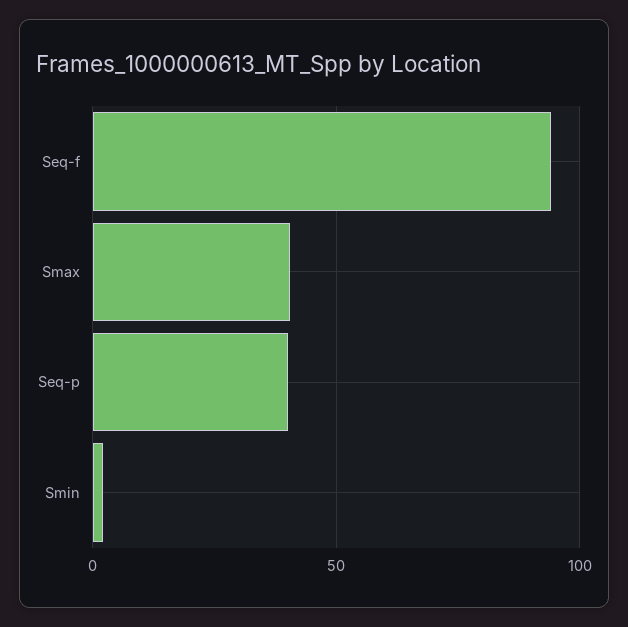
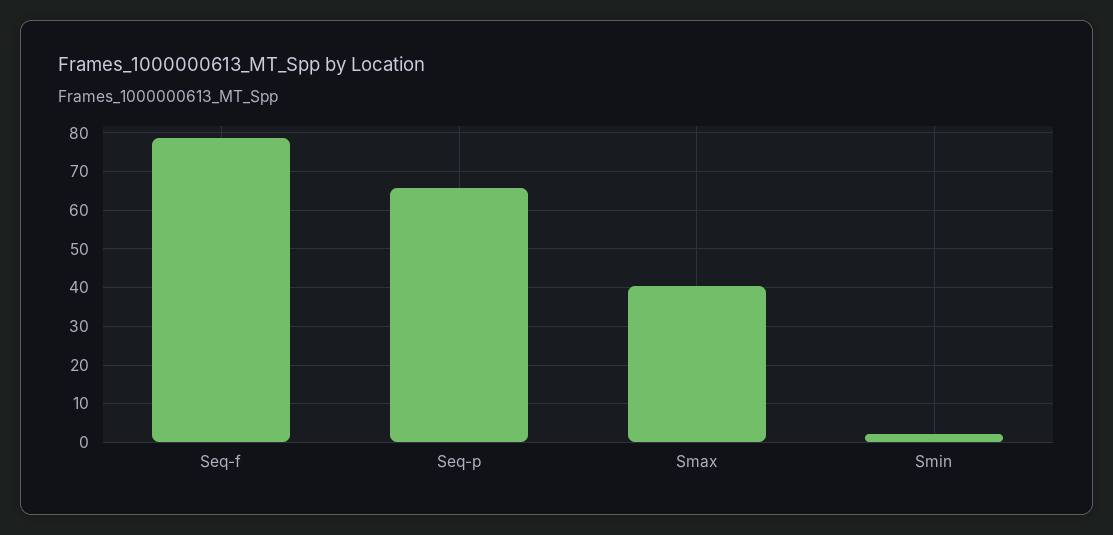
Seq-f: 95 -> 78
Seq-p: 40 -> 66

